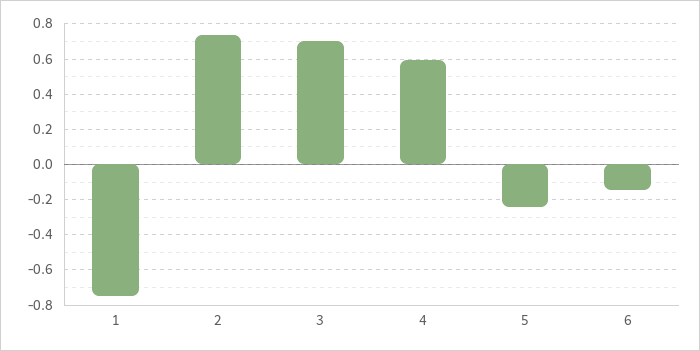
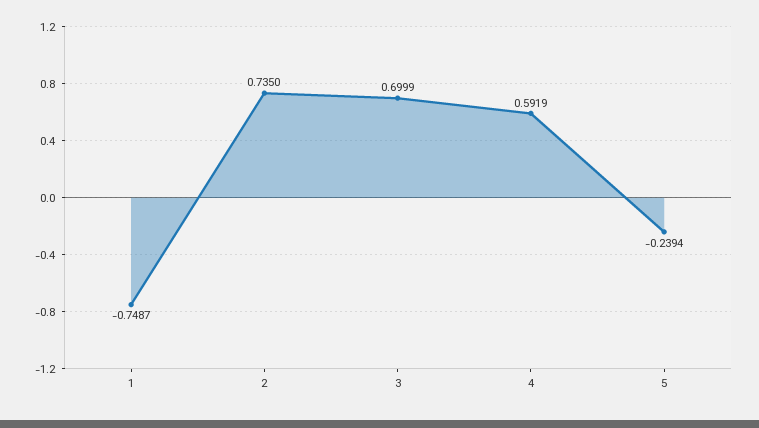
6: -0.15 -> none

